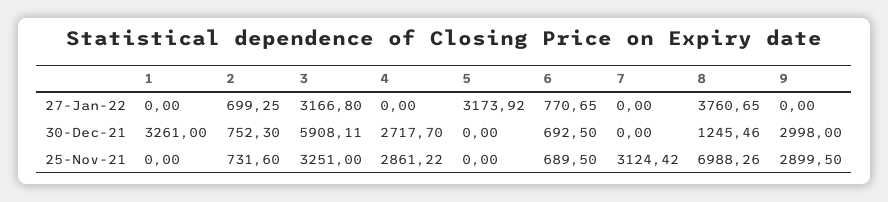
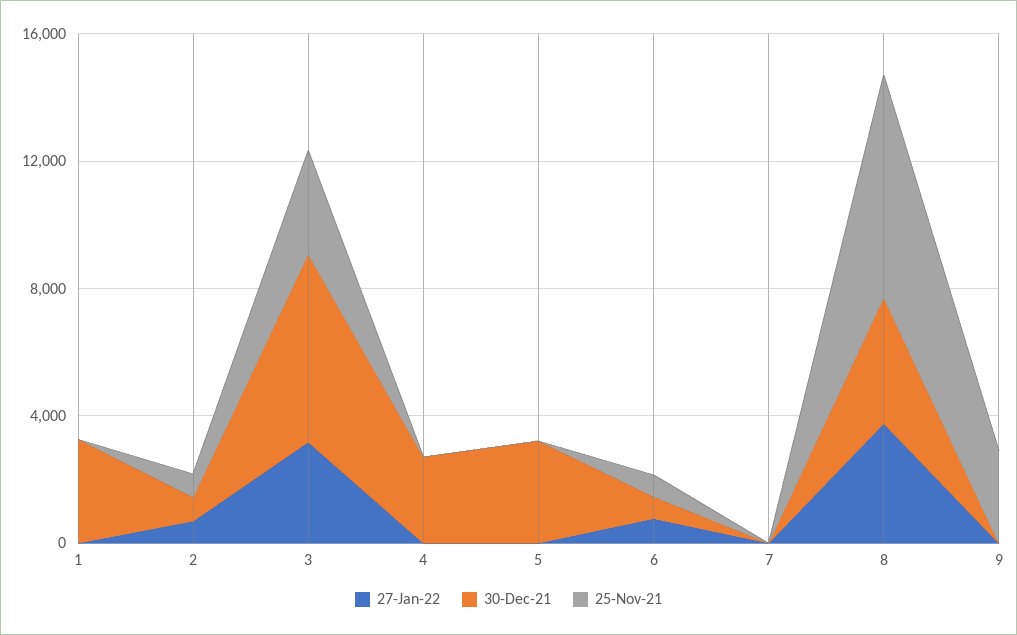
27-Jan-22, 5: 3173.92 -> 0
30-Dec-21, 5: 0 -> 3000
30-Dec-21, 8: 1245.46 -> 4000
30-Dec-21, 9: 2998 -> 0
25-Nov-21, 4: 2861.22 -> 0
25-Nov-21, 7: 3124.42 -> 0

